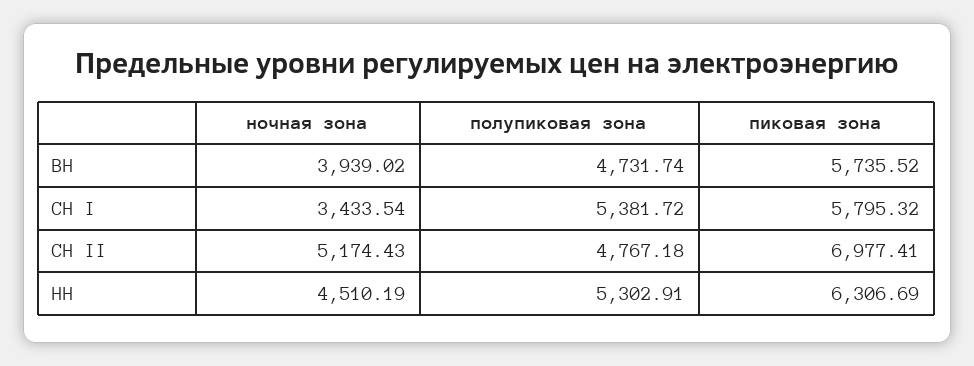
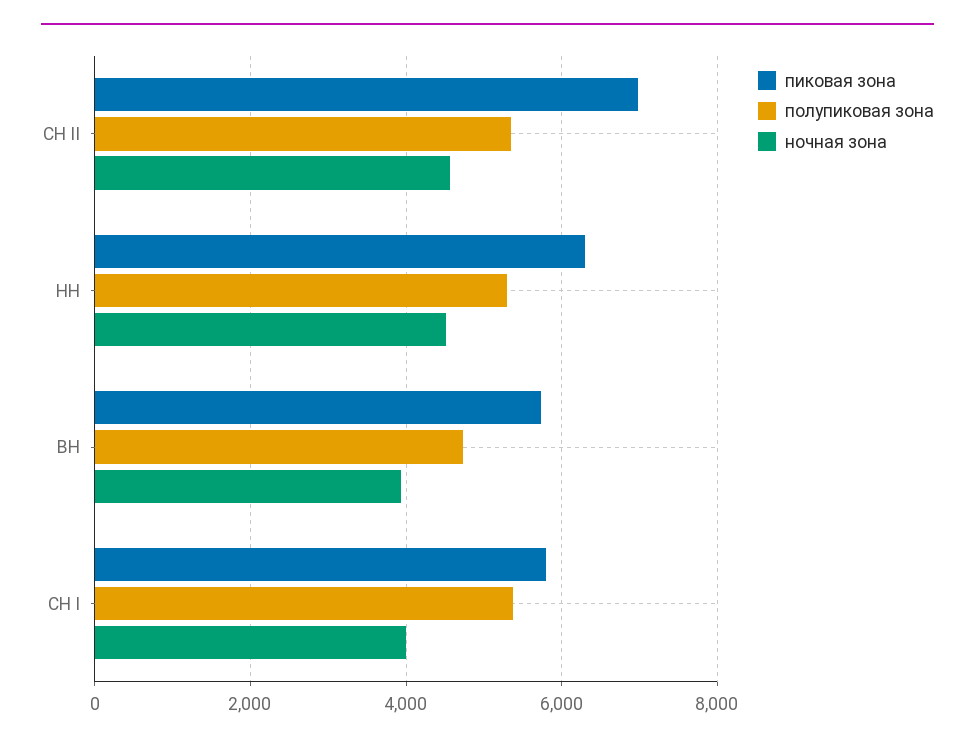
ночная зона, СН I: 3433.54 -> 4000
ночная зона, СН II: 5174.43 -> 4600
полупиковая зона, СН II: 4767.18 -> 5400

